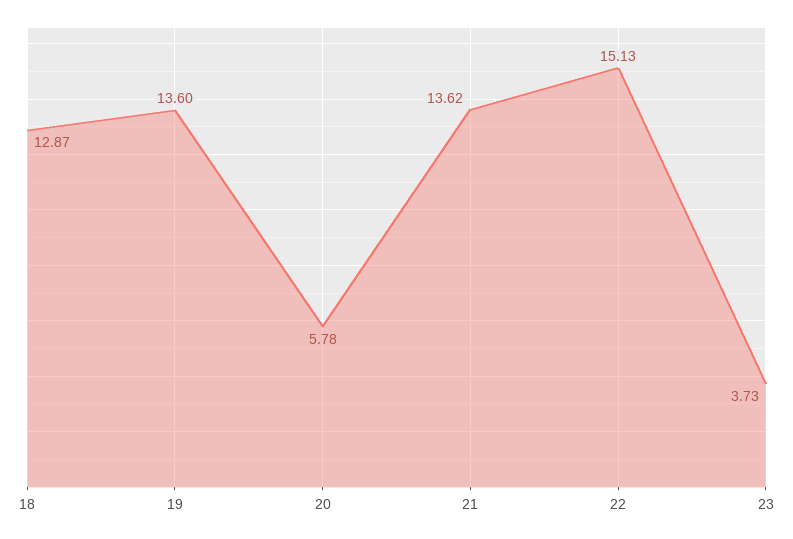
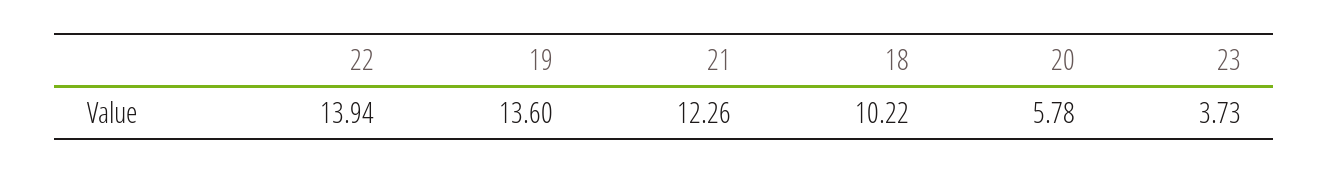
18: 12.87 -> 10.22
21: 13.62 -> 12.26
22: 15.13 -> 13.94

